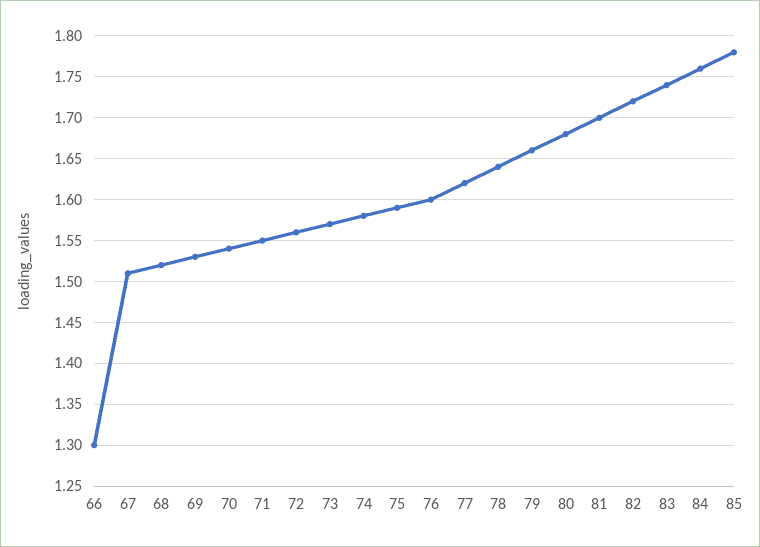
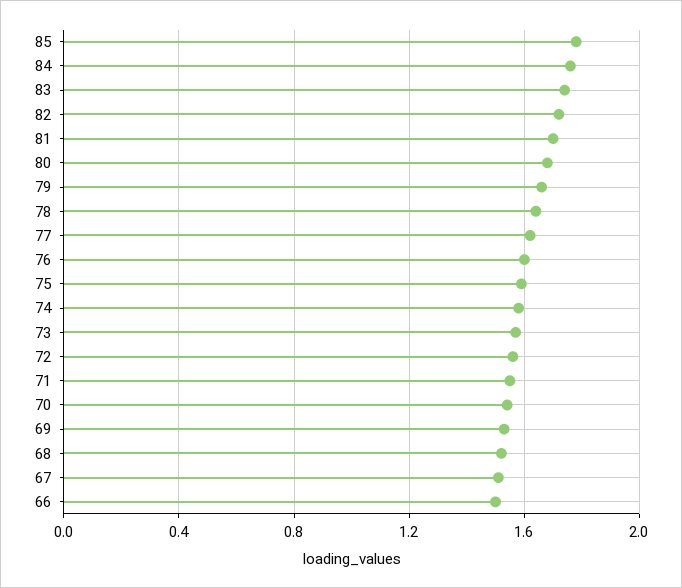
66: 1.3 -> 1.5

